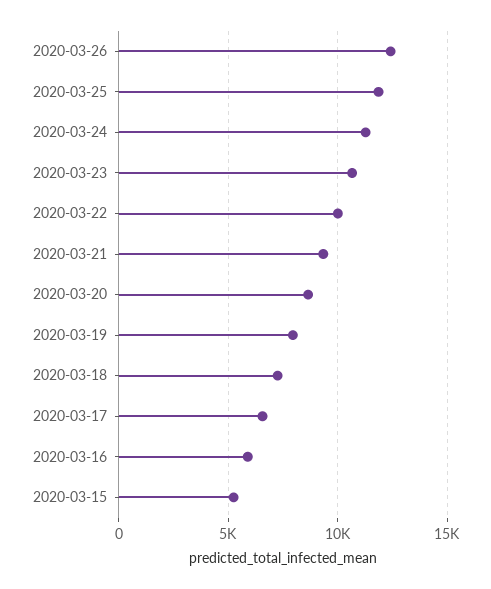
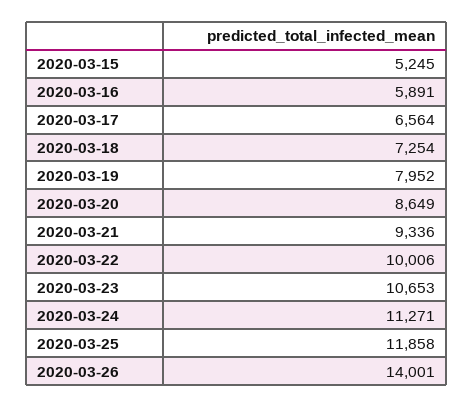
2020-03-26: 12500 -> 14001

